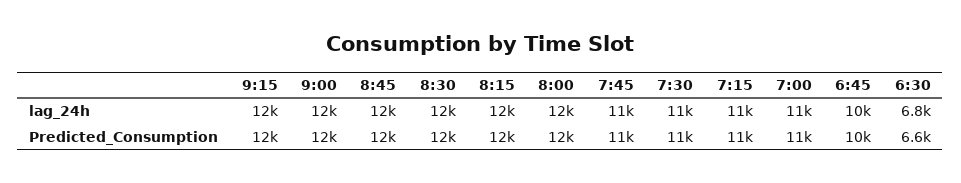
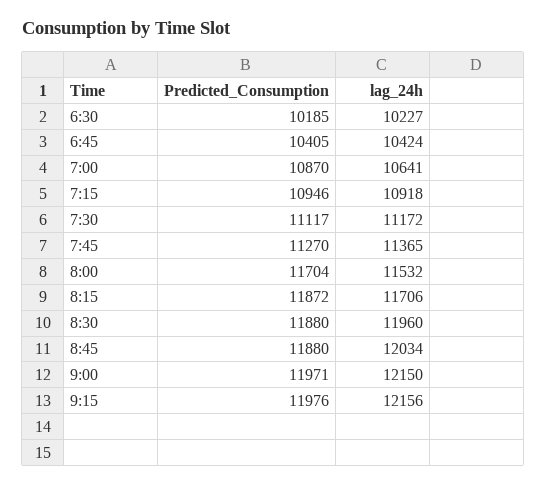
6:30, lag_24h: 6800 -> 10227
6:30, Predicted_Consumption: 6600 -> 10185

